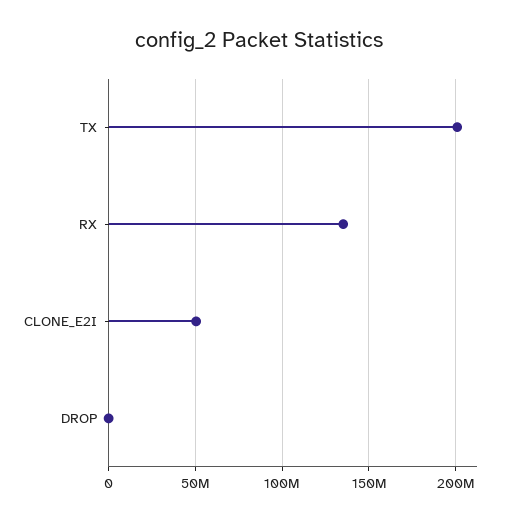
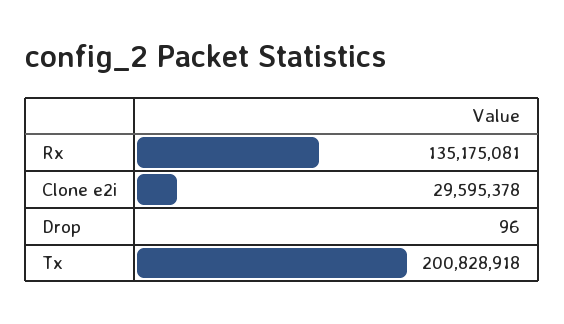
CLONE_E2I: 50000000 -> 29595378

